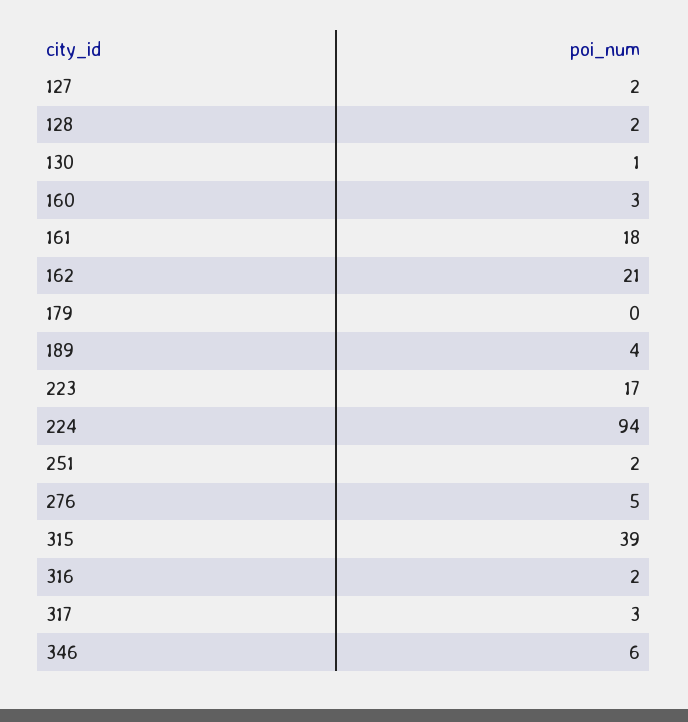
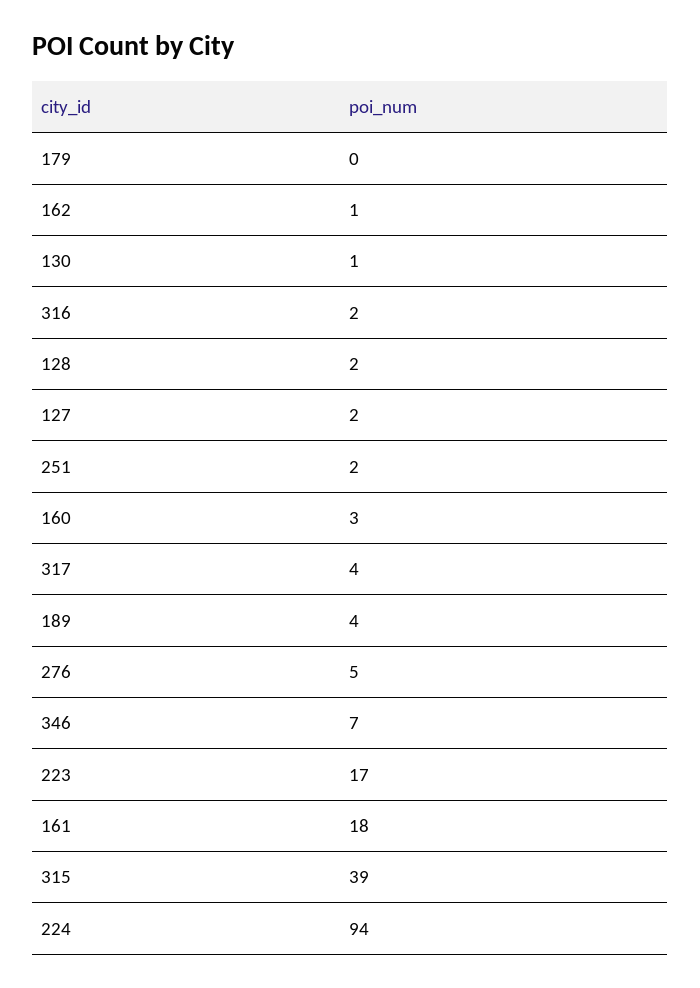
162: 21 -> 1
317: 3 -> 4
346: 6 -> 7

